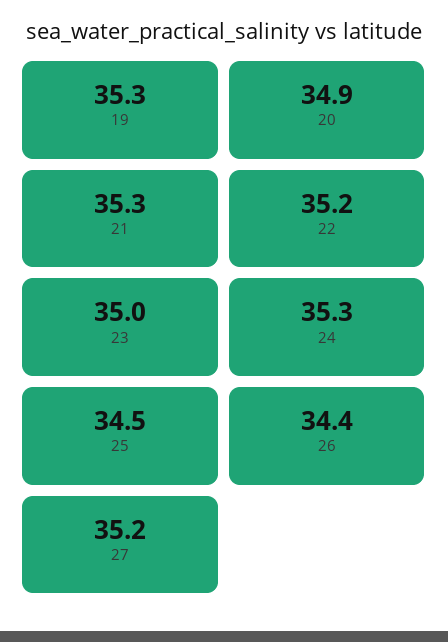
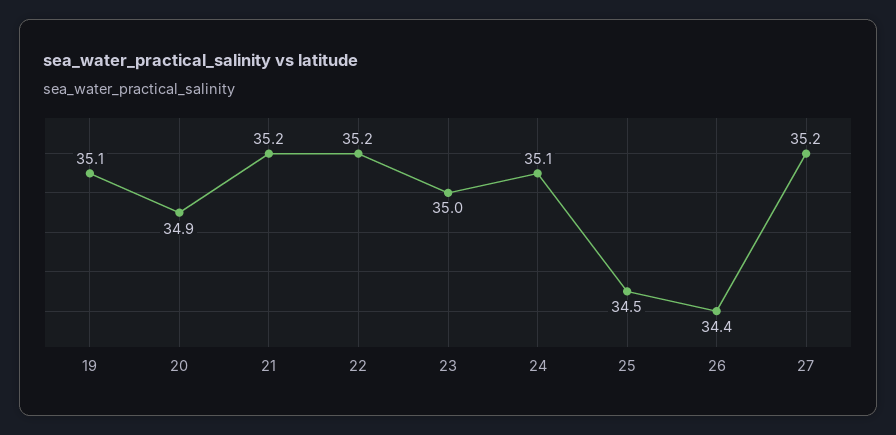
19: 35.3 -> 35.1
21: 35.3 -> 35.2
24: 35.3 -> 35.1

